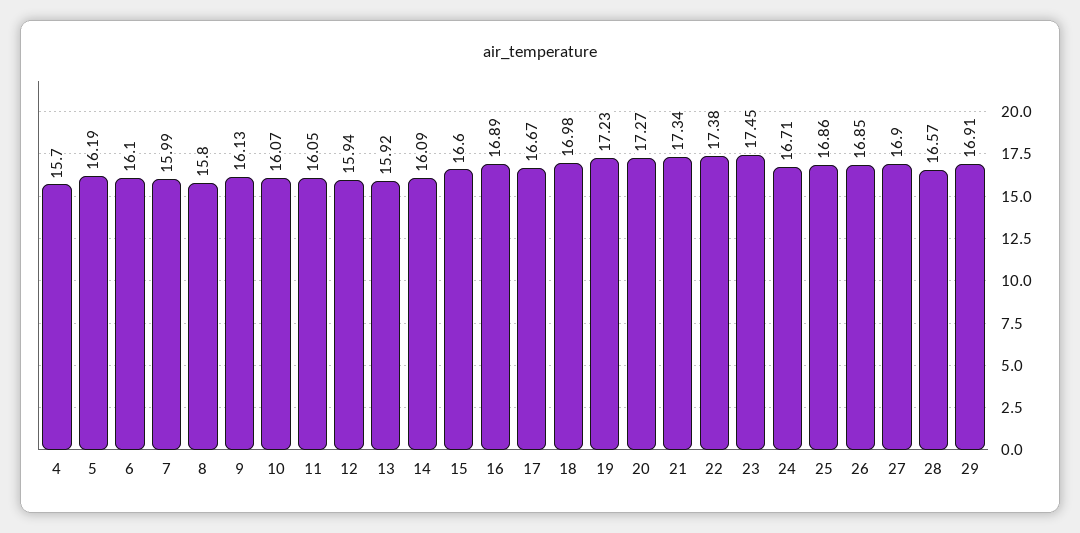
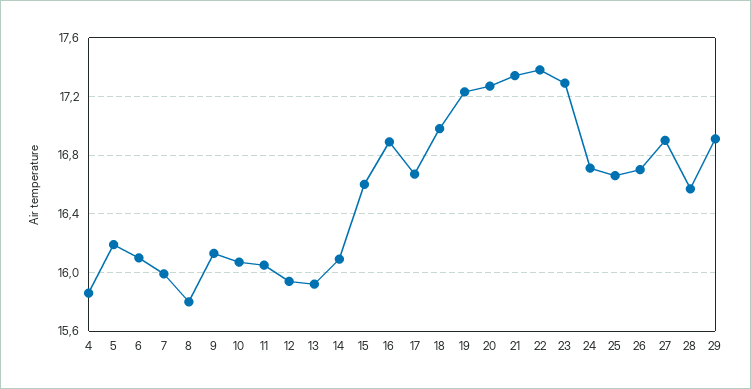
4: 15.7 -> 15.85
23: 17.45 -> 17.3
25: 16.86 -> 16.65
26: 16.85 -> 16.7

